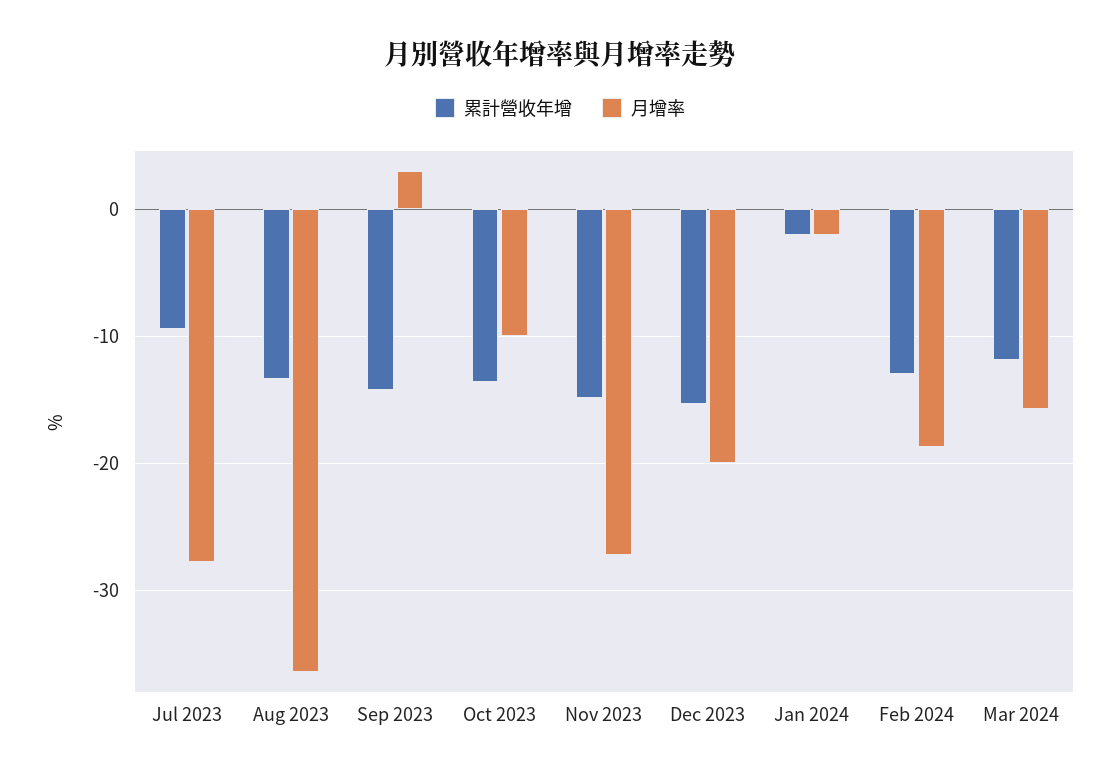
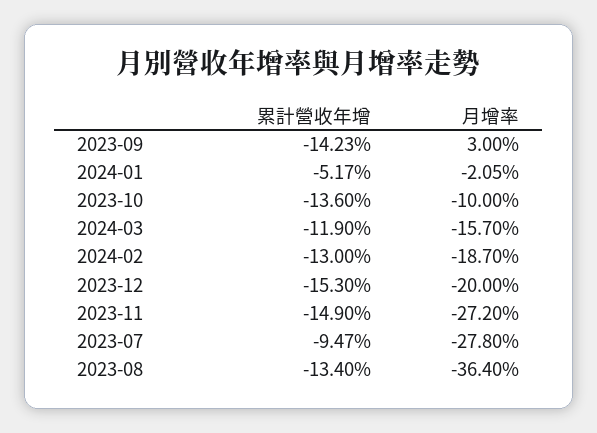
累計營收年增, Jan 2024: -2 -> -5.17

